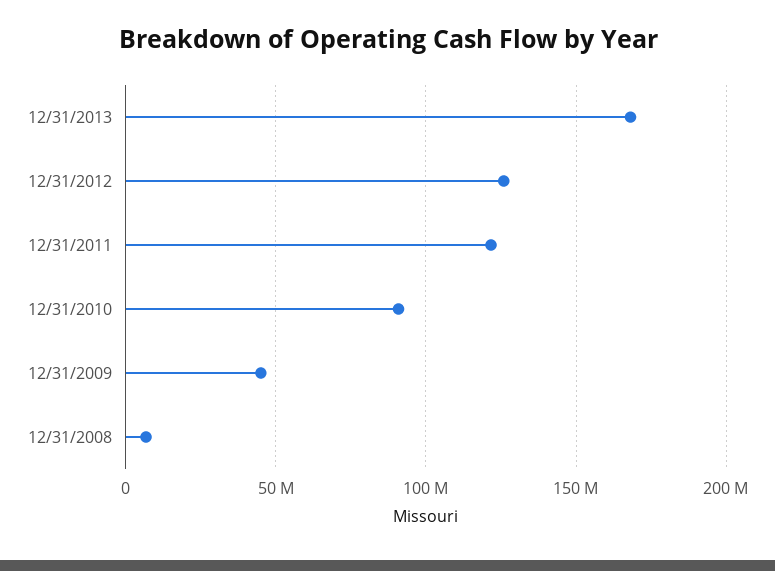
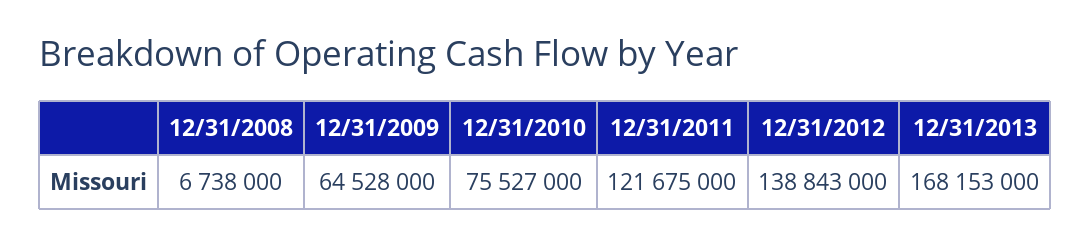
12/31/2012: 125000000 -> 138843000
12/31/2010: 90000000 -> 75527000
12/31/2009: 45000000 -> 64528000

